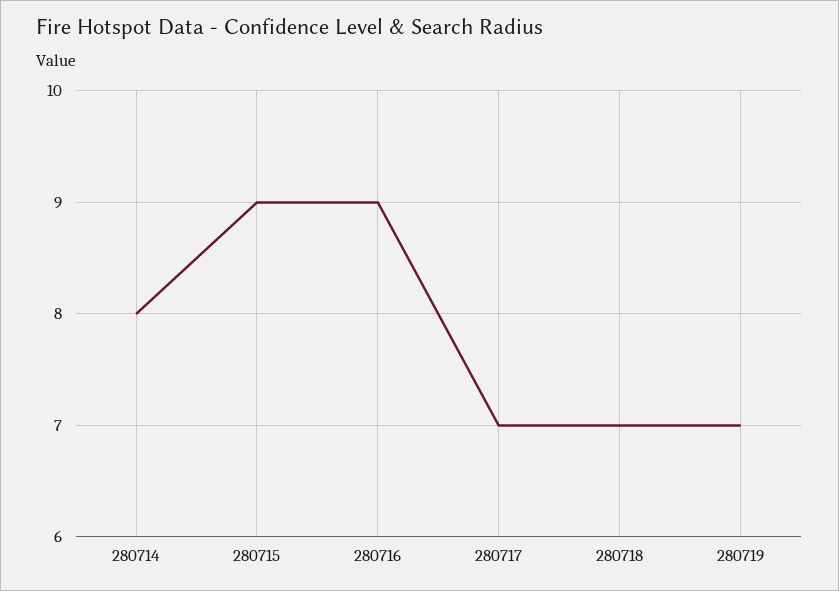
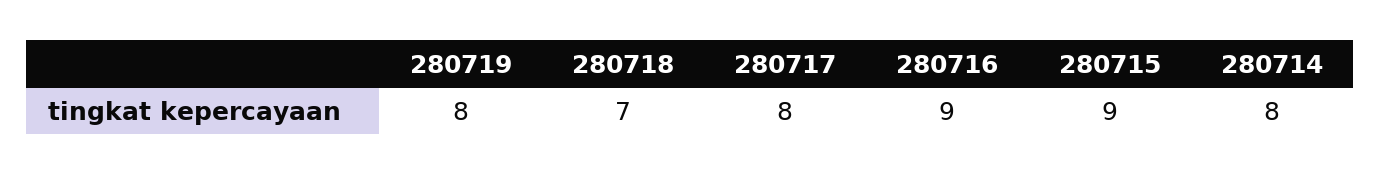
280717: 7 -> 8
280719: 7 -> 8

